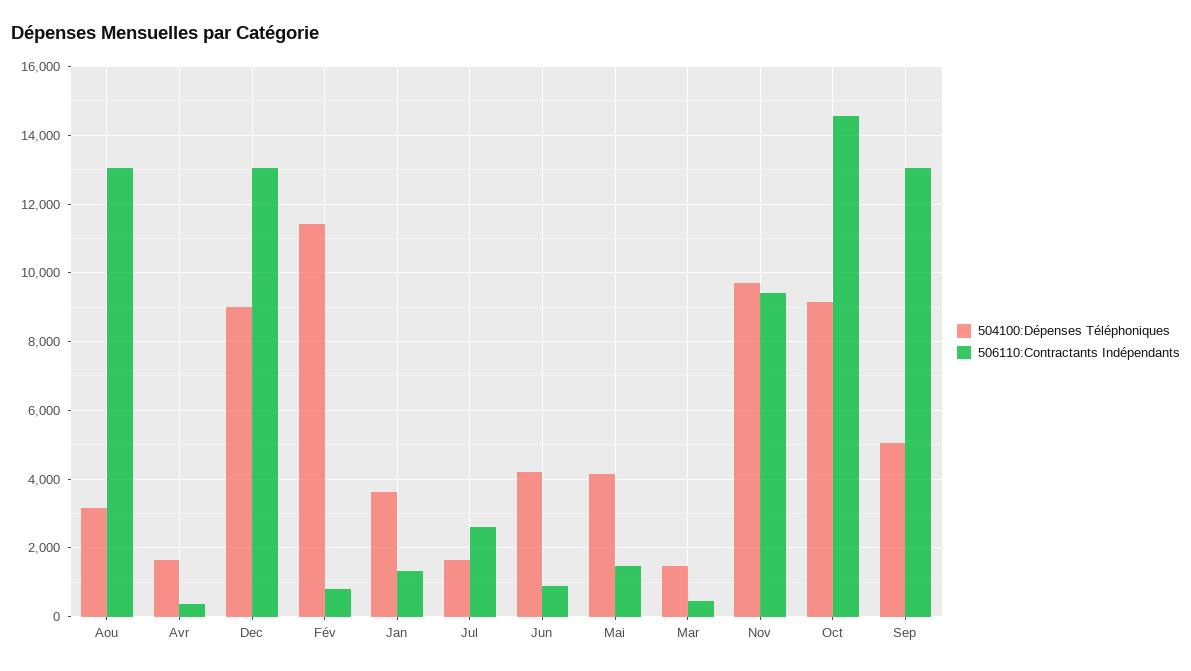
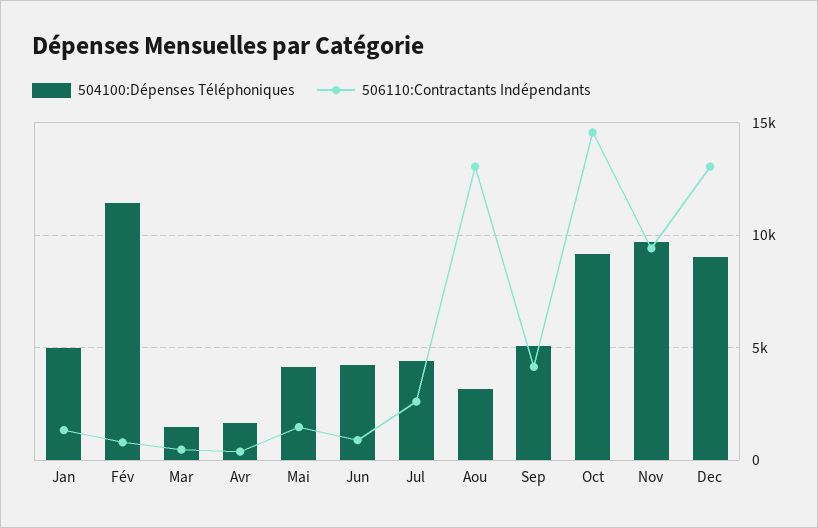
504100:Dépenses Téléphoniques, Jan: 3600 -> 5000
504100:Dépenses Téléphoniques, Jul: 1600 -> 4500
506110:Contractants Indépendants, Sep: 13000 -> 4000

